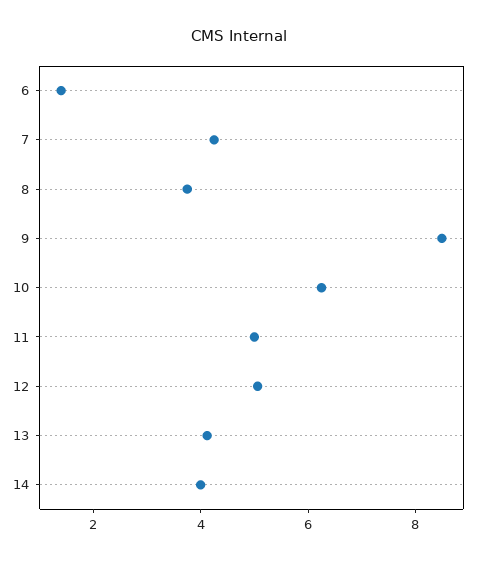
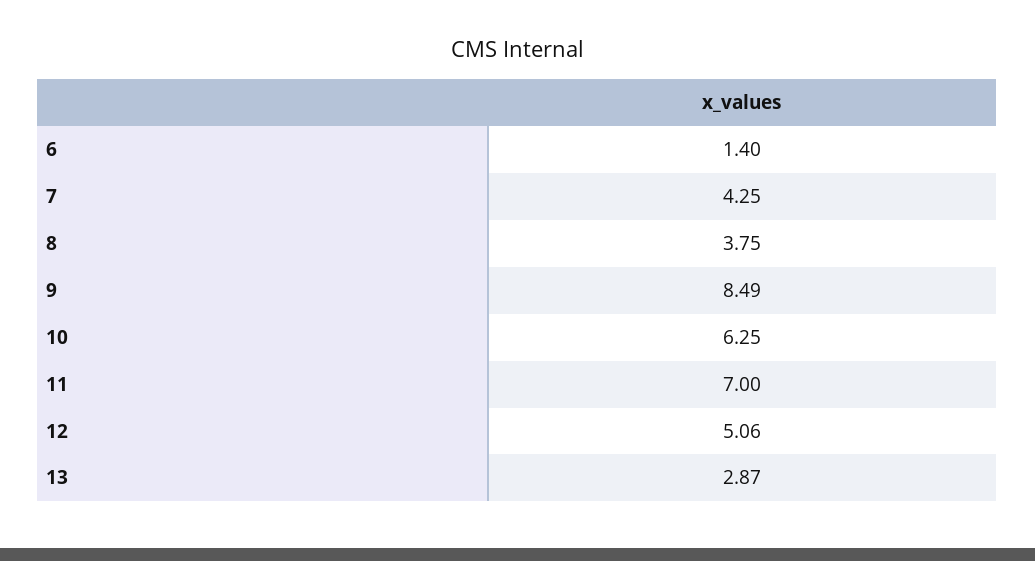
11: 5 -> 7
13: 4 -> 2.87
14: 4 -> none

